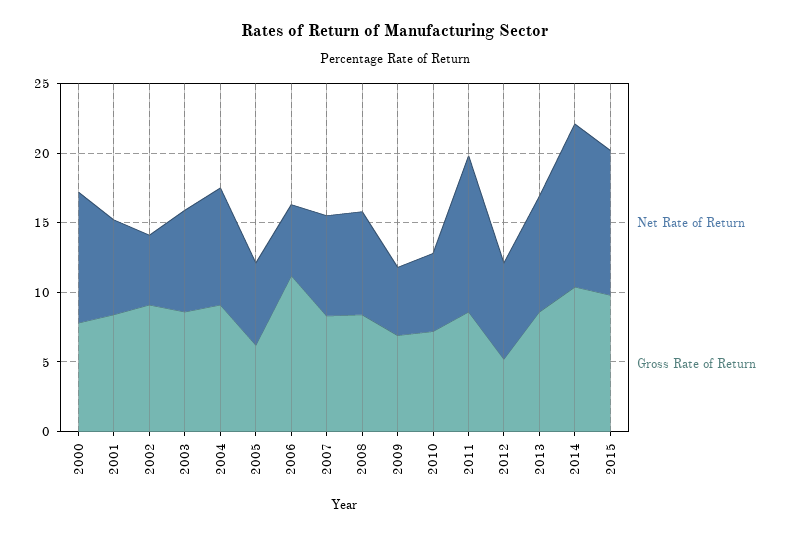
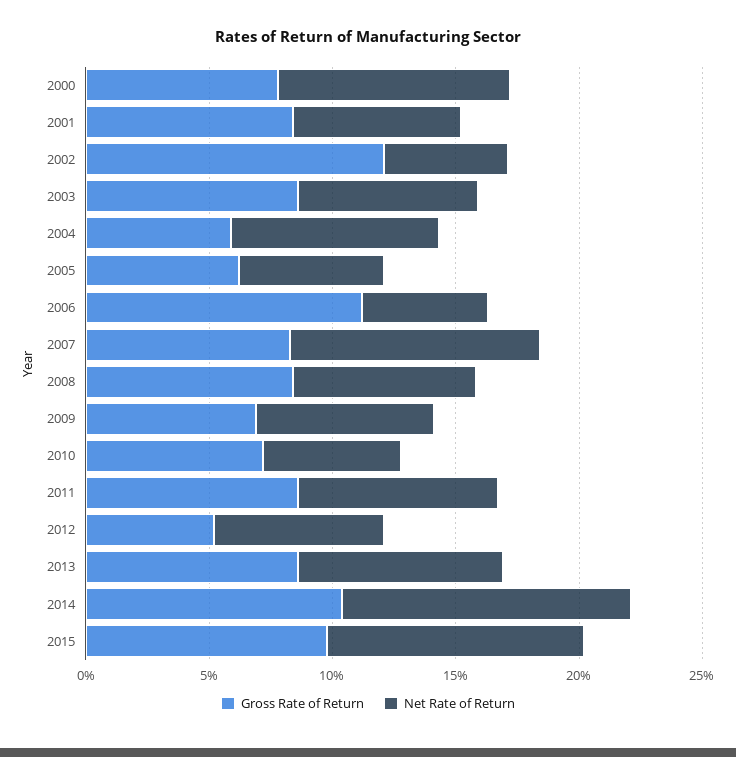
Gross Rate of Return, 2002: 9 -> 12
Gross Rate of Return, 2004: 9 -> 6
Net Rate of Return, 2007: 7 -> 10
Net Rate of Return, 2009: 5 -> 7
Net Rate of Return, 2011: 11 -> 8

